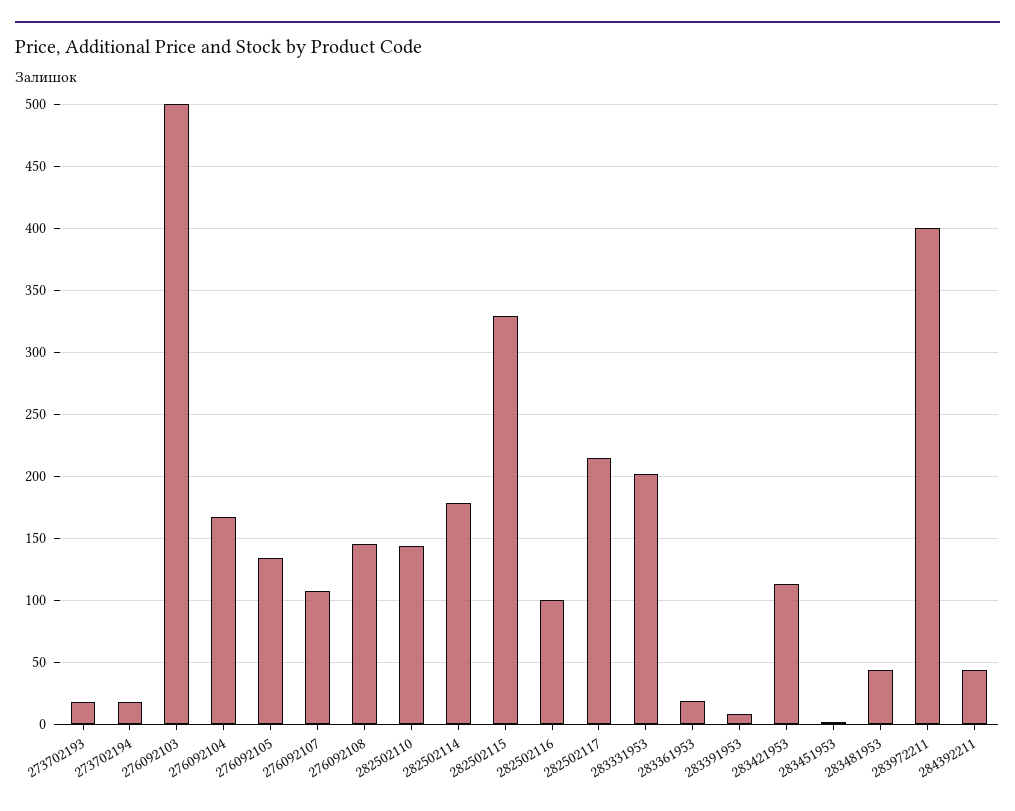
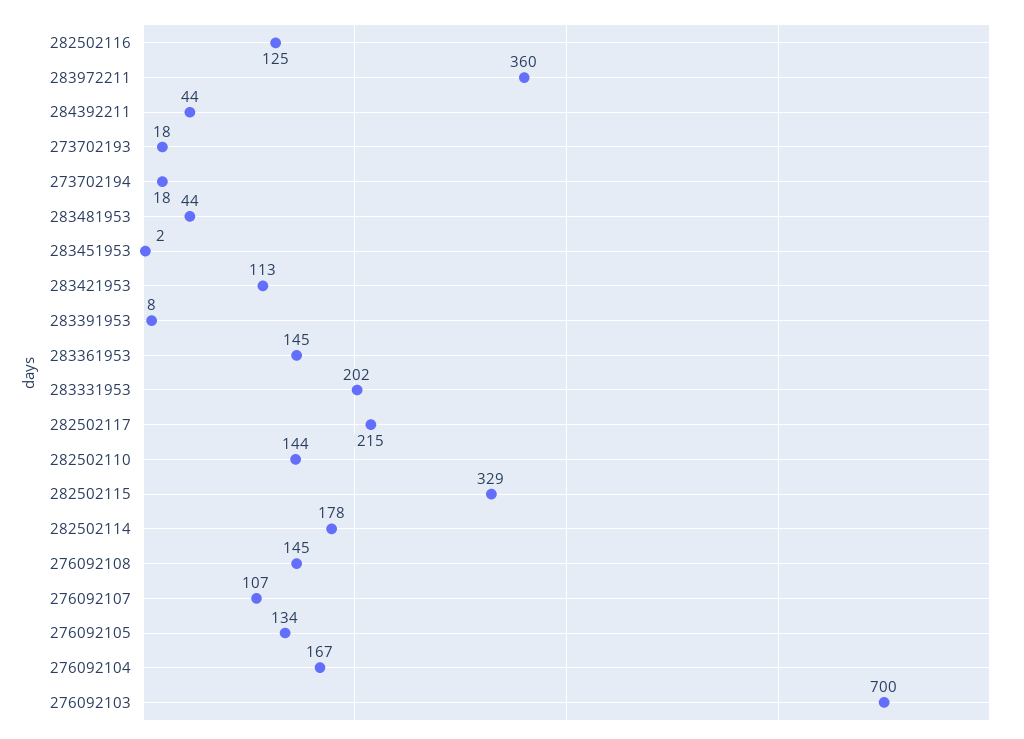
276092103: 500 -> 700
282502116: 100 -> 125
283361953: 20 -> 145
283972211: 400 -> 360

